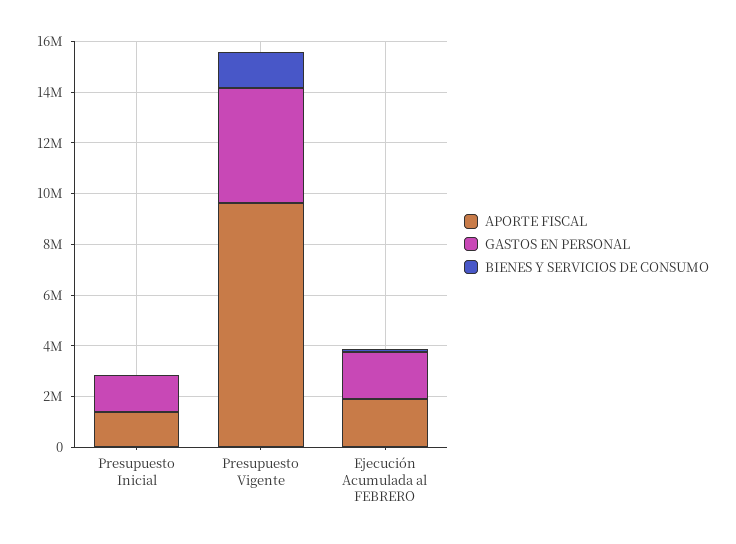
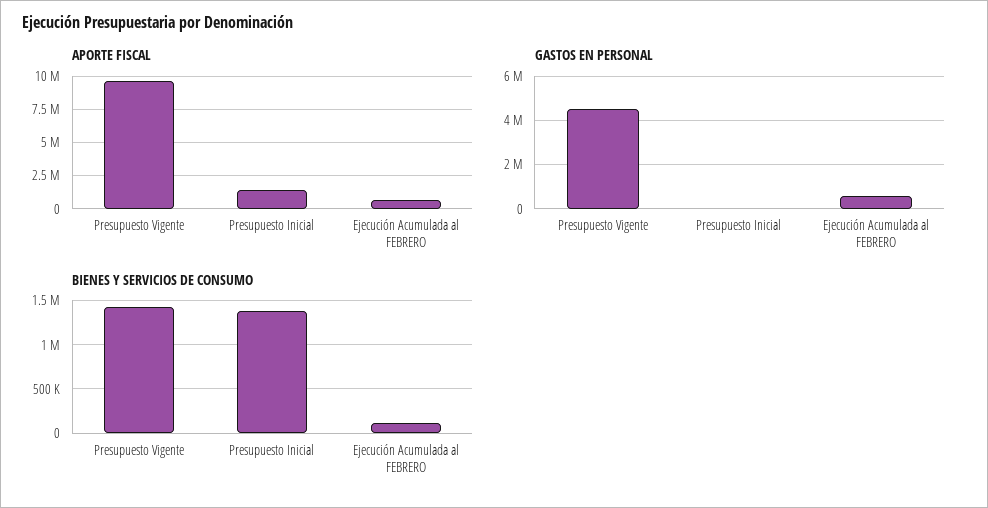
GASTOS EN PERSONAL, Presupuesto Inicial: 1500000 -> 0
BIENES Y SERVICIOS DE CONSUMO, Presupuesto Inicial: 0 -> 1400000
APORTE FISCAL, Ejecución Acumulada al FEBRERO: 2000000 -> 500000
GASTOS EN PERSONAL, Ejecución Acumulada al FEBRERO: 2000000 -> 500000

